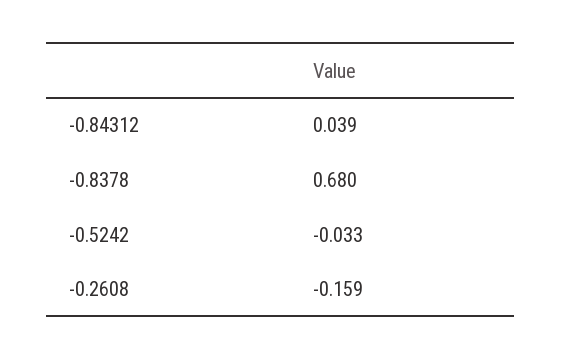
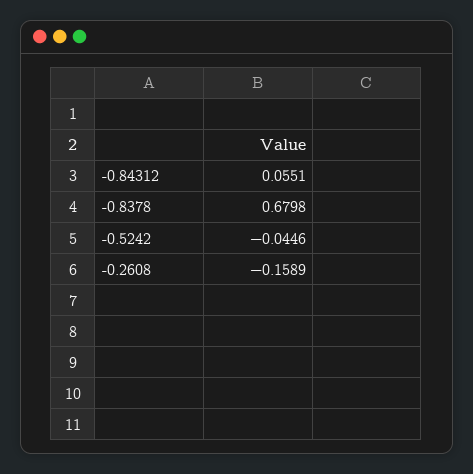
-0.84312: 0.039 -> 0.0551
-0.5242: -0.033 -> -0.0446

